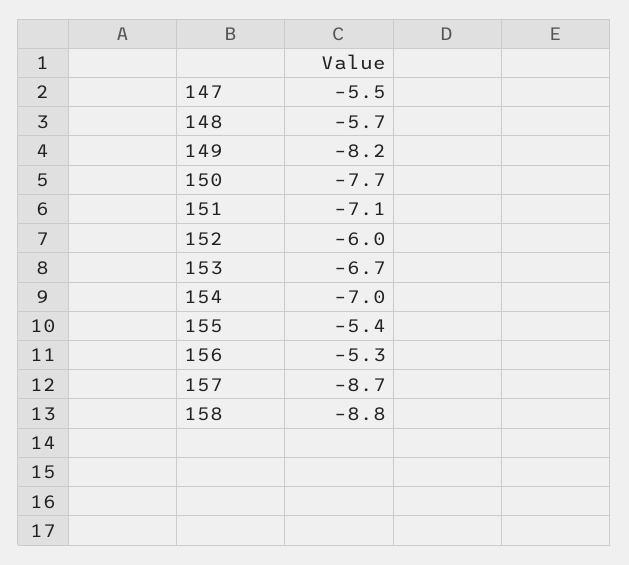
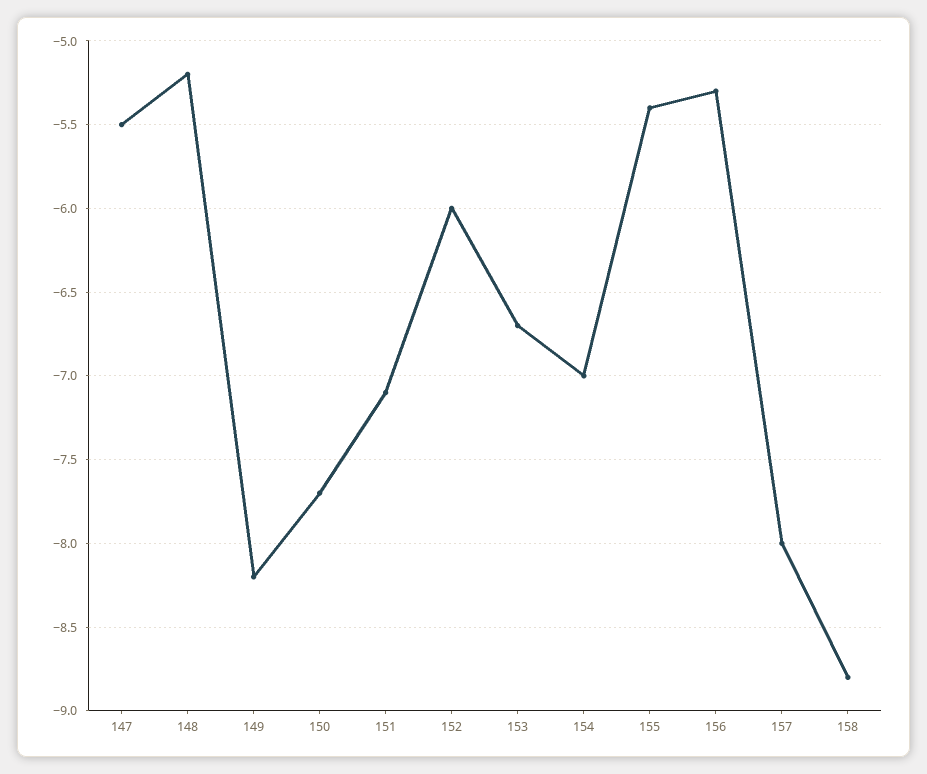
148: -5.7 -> -5.2
157: -8.7 -> -8

